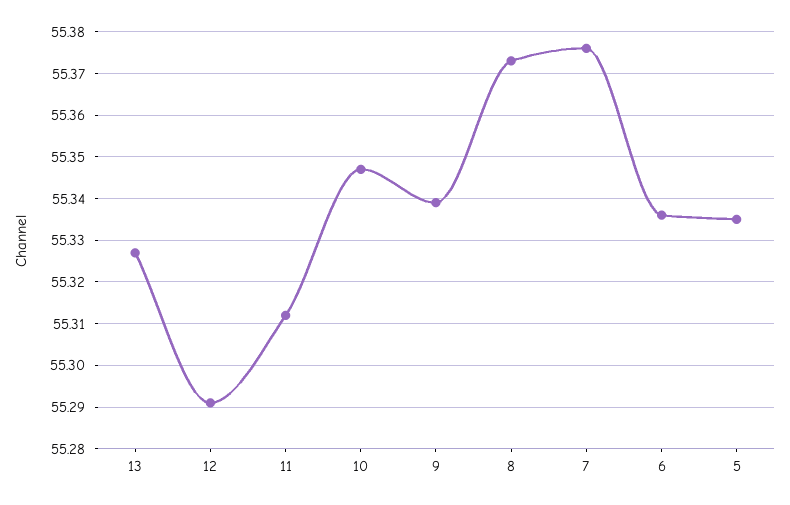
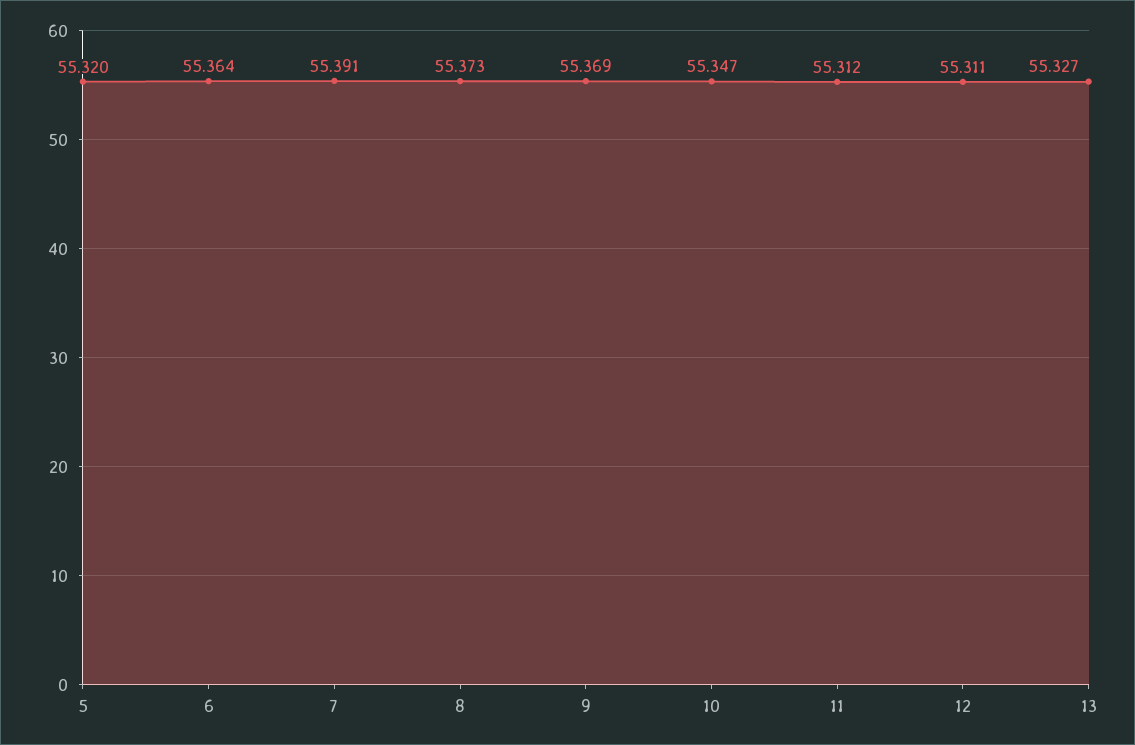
12: 55.29 -> 55.311
9: 55.34 -> 55.369
7: 55.375 -> 55.391
6: 55.335 -> 55.364
5: 55.335 -> 55.32

